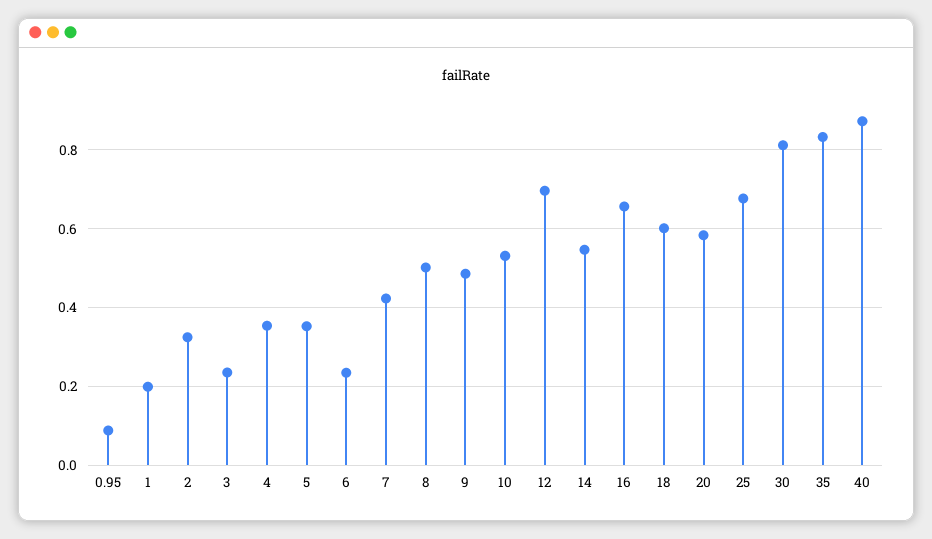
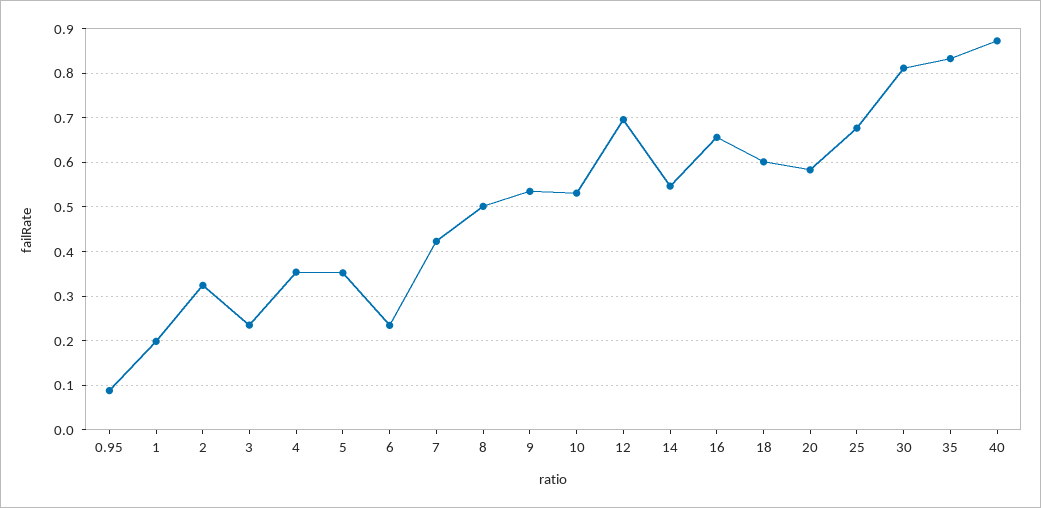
9: 0.48 -> 0.54

